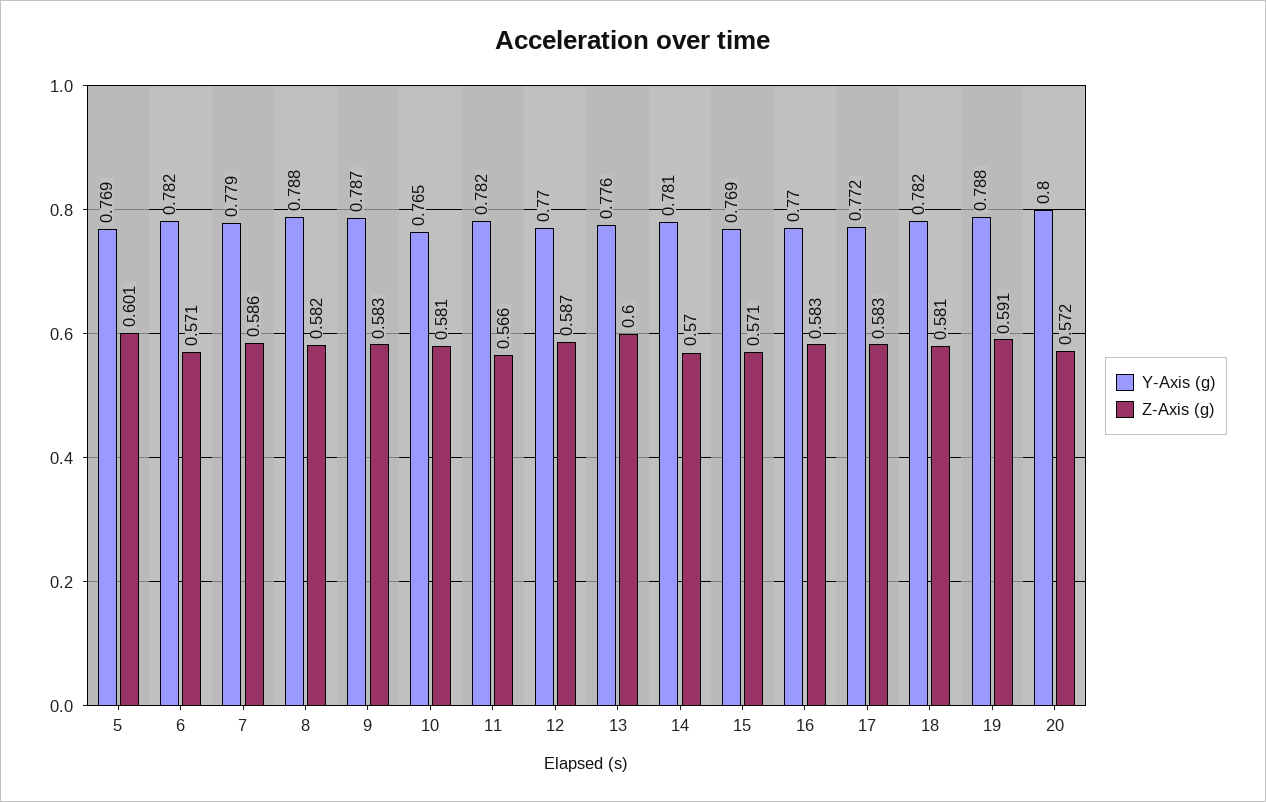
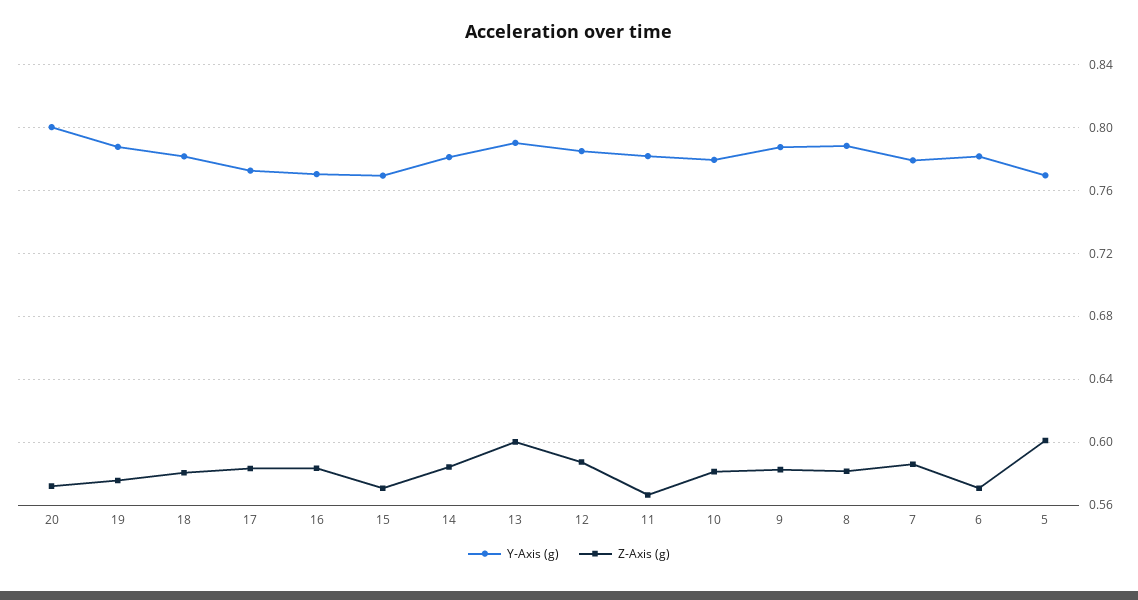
Y-Axis (g), 10: 0.765 -> 0.78
Y-Axis (g), 12: 0.77 -> 0.785
Y-Axis (g), 13: 0.776 -> 0.79
Z-Axis (g), 14: 0.57 -> 0.585
Z-Axis (g), 19: 0.591 -> 0.575

